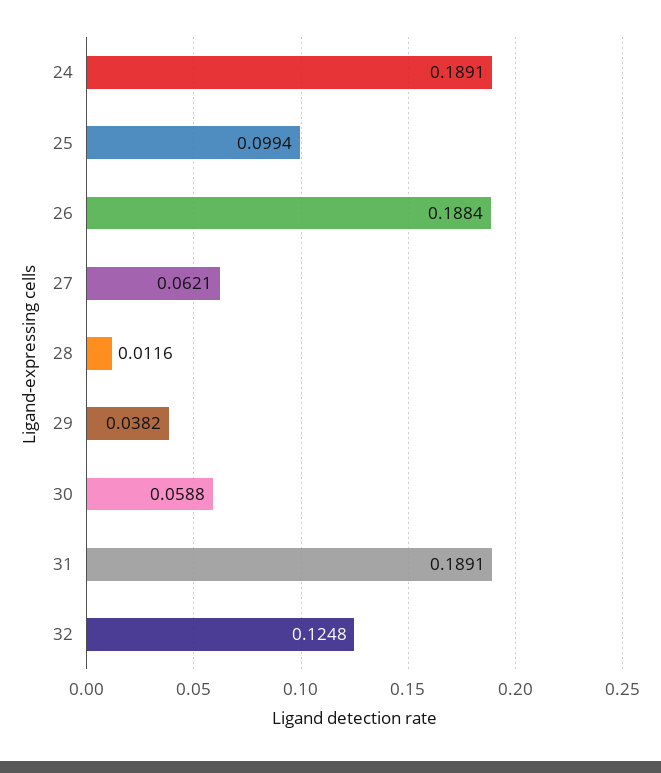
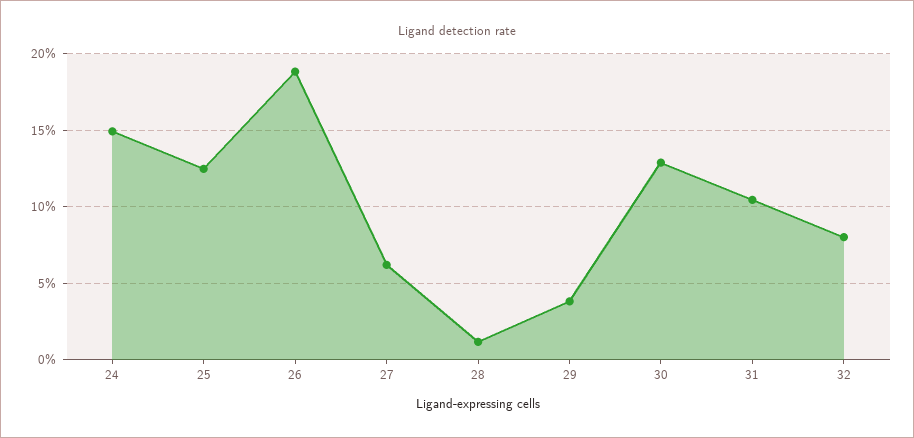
24: 0.1891 -> 0.15
25: 0.0994 -> 0.125
30: 0.0588 -> 0.13
31: 0.1891 -> 0.105
32: 0.1248 -> 0.08

